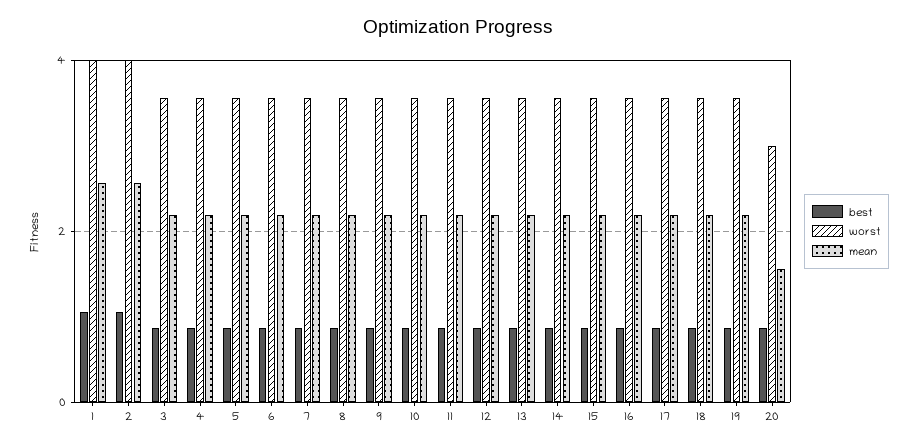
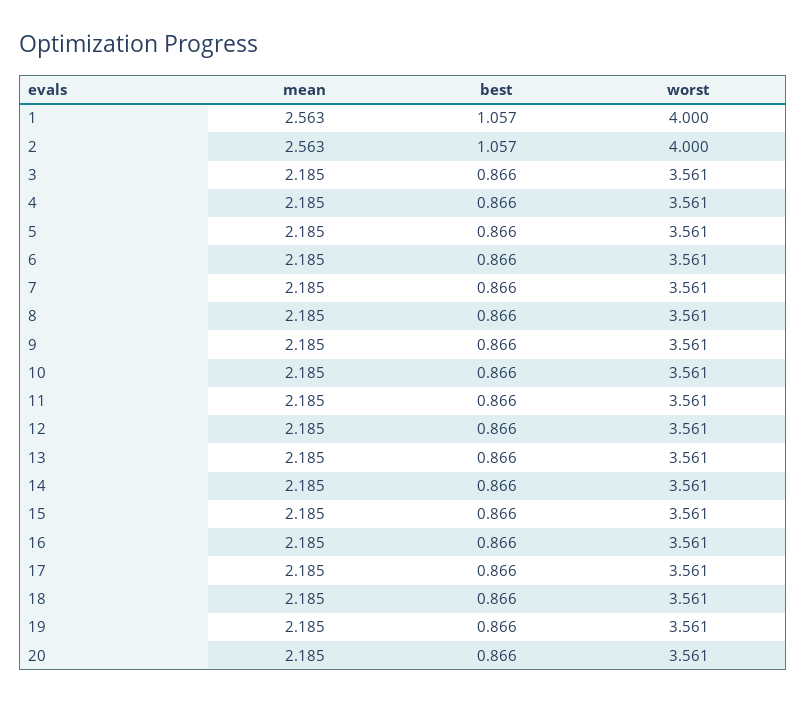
worst, 20: 3 -> 3.561
mean, 20: 1.6 -> 2.185

